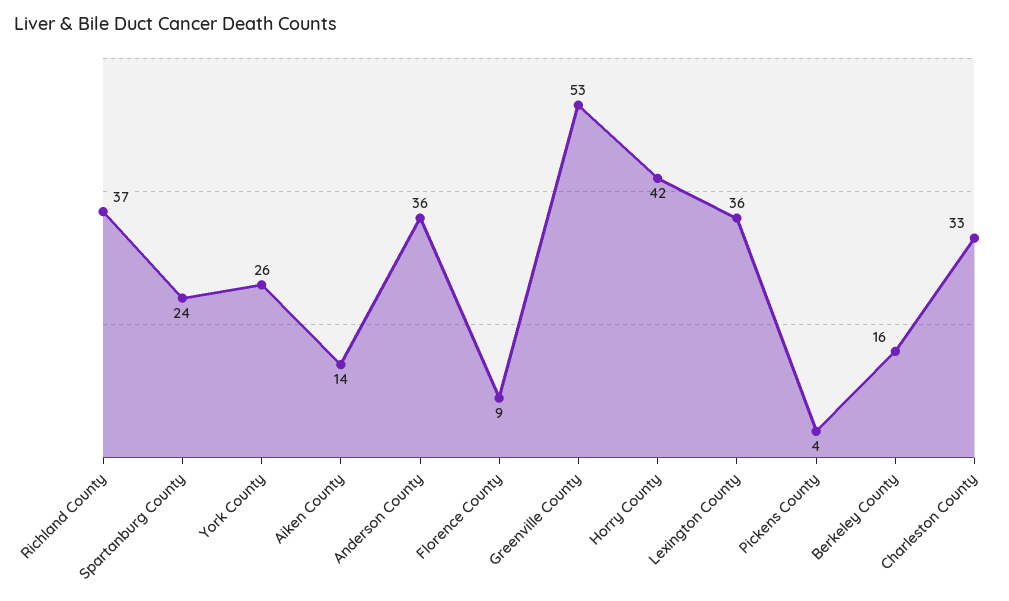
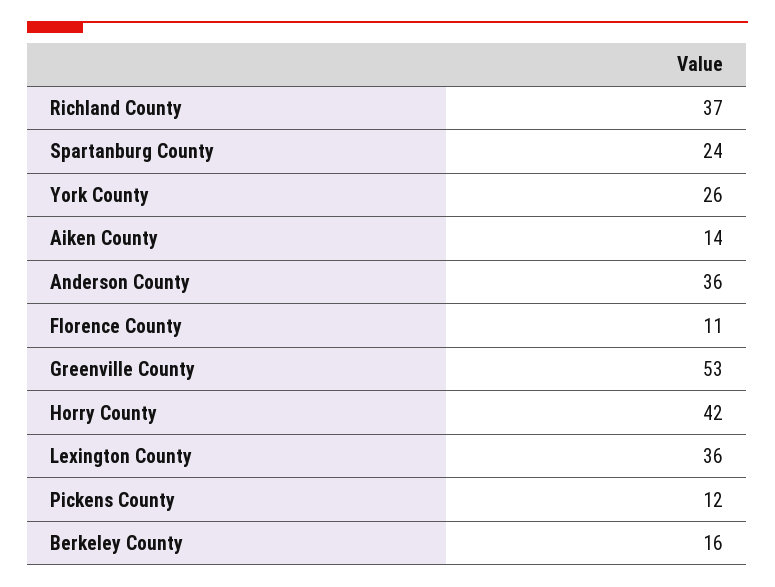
Florence County: 9 -> 11
Pickens County: 4 -> 12
Charleston County: 33 -> none

